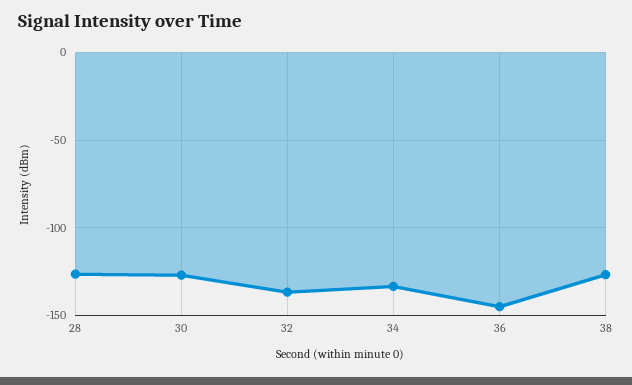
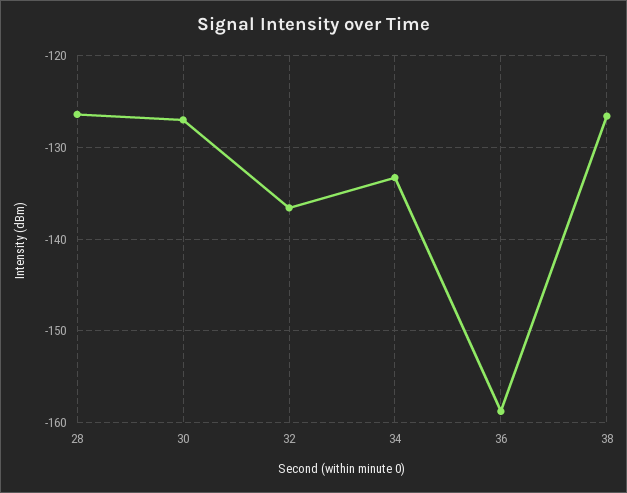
36: -145 -> -159

